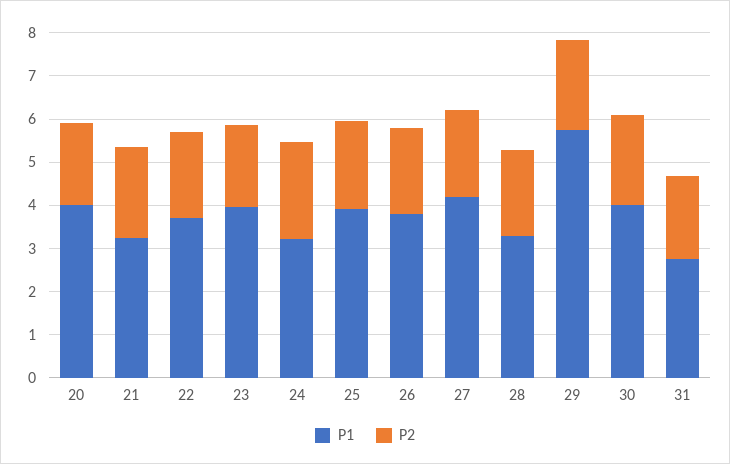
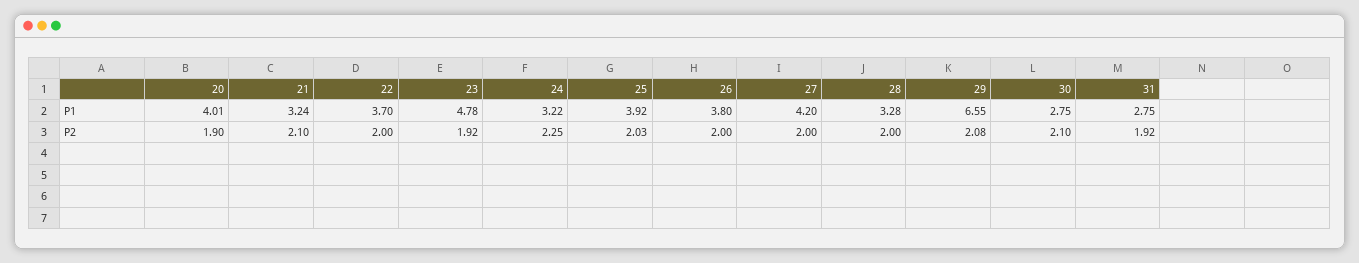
P1, 23: 4 -> 4.78
P1, 29: 5.8 -> 6.55
P1, 30: 4 -> 2.75

